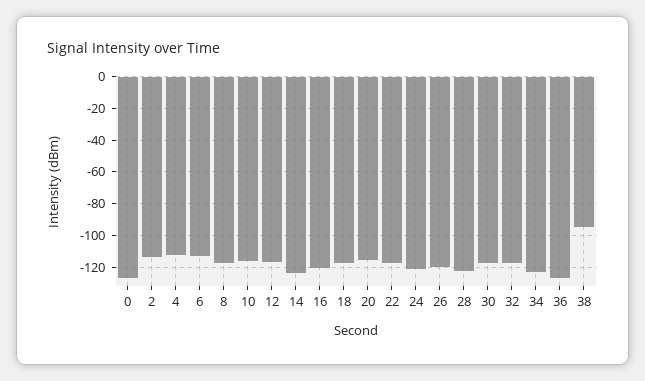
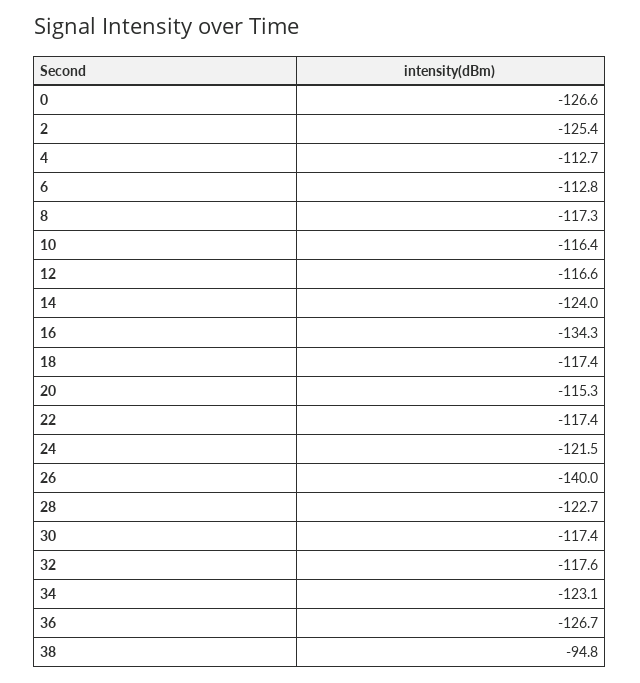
2: -115 -> -125.4
16: -120 -> -134.3
26: -120 -> -140

